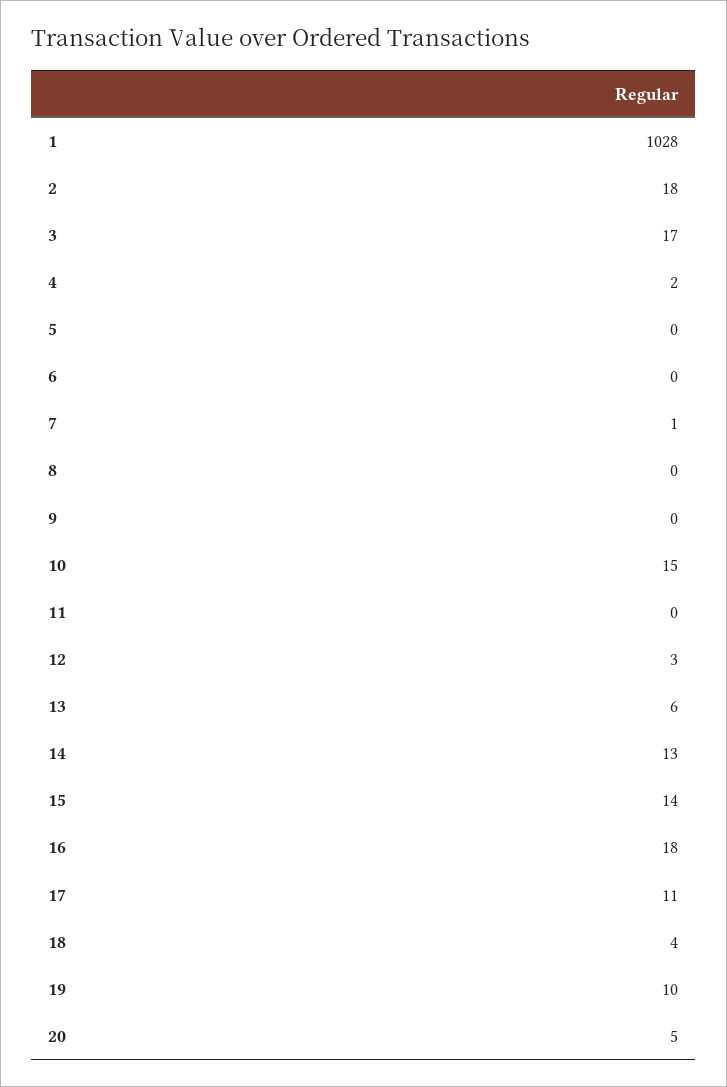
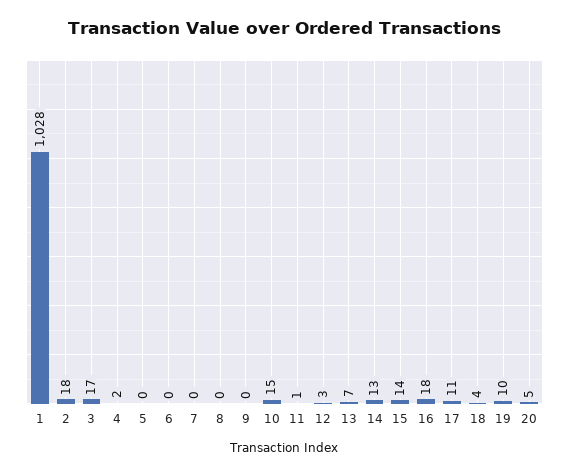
7: 1 -> 0
11: 0 -> 1
13: 6 -> 7

